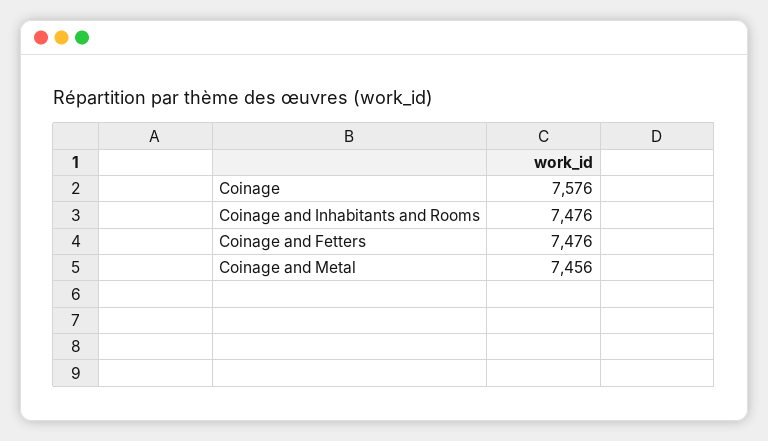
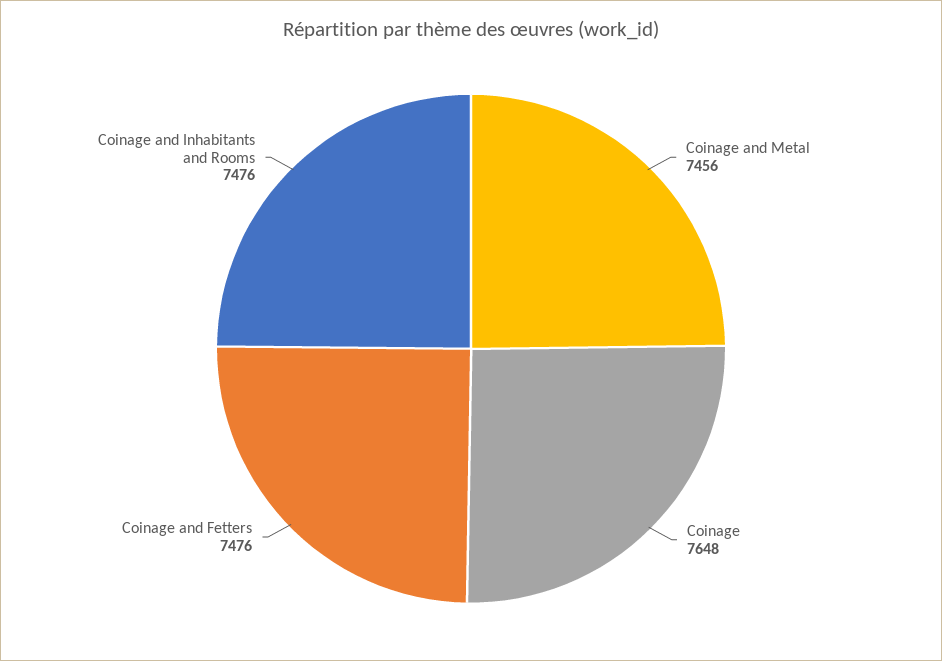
Coinage: 7576 -> 7648

